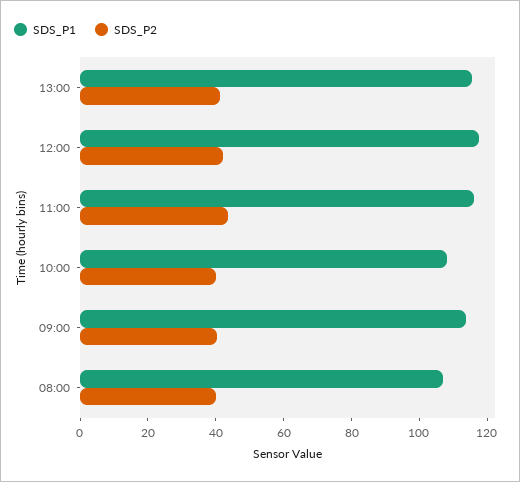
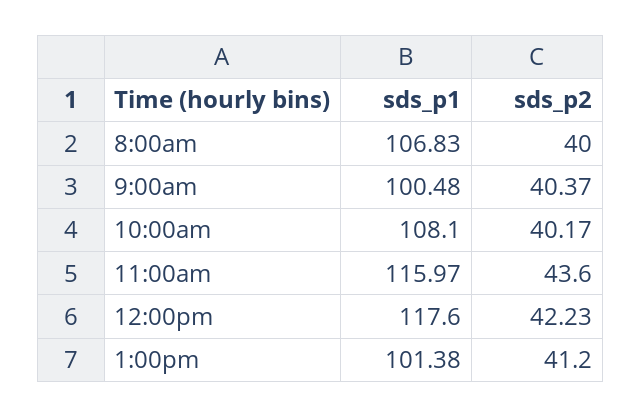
SDS_P1, 13:00: 115 -> 101.38
SDS_P1, 09:00: 115 -> 100.48

